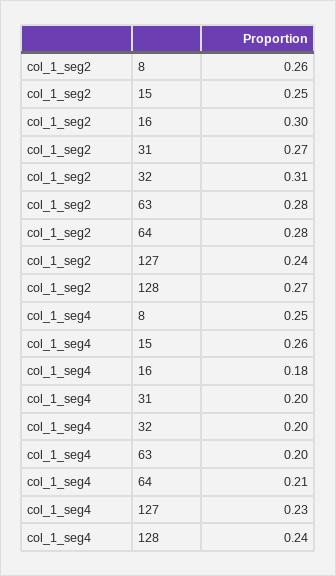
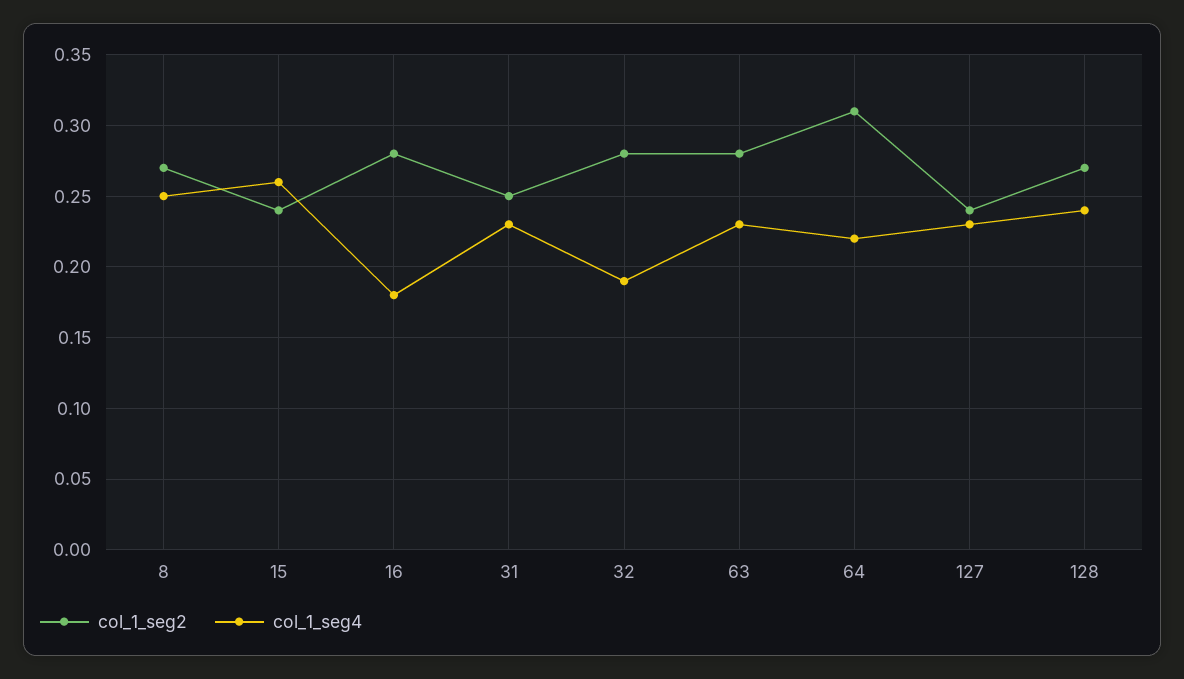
col_1_seg2, 8: 0.26 -> 0.27
col_1_seg2, 15: 0.25 -> 0.24
col_1_seg2, 16: 0.3 -> 0.28
col_1_seg2, 31: 0.27 -> 0.25
col_1_seg2, 32: 0.31 -> 0.28
col_1_seg2, 64: 0.28 -> 0.31
col_1_seg4, 31: 0.2 -> 0.23
col_1_seg4, 32: 0.2 -> 0.19
col_1_seg4, 63: 0.2 -> 0.23
col_1_seg4, 64: 0.21 -> 0.22

